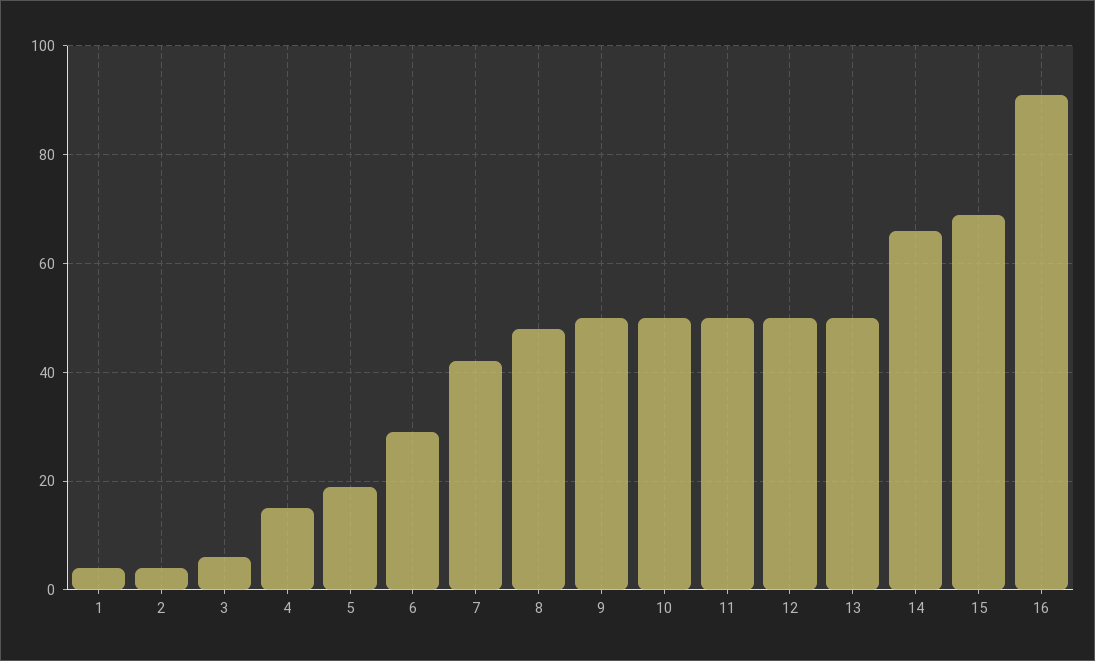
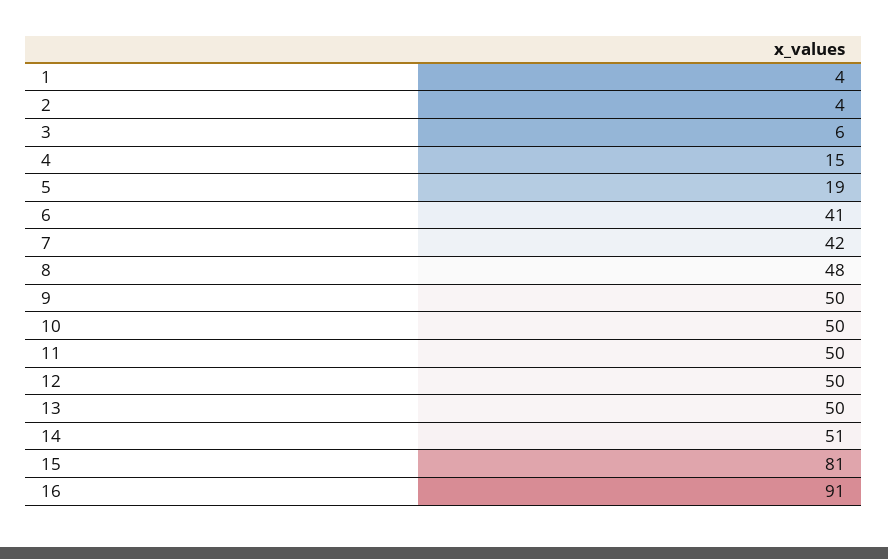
6: 30 -> 41
14: 65 -> 51
15: 70 -> 81

